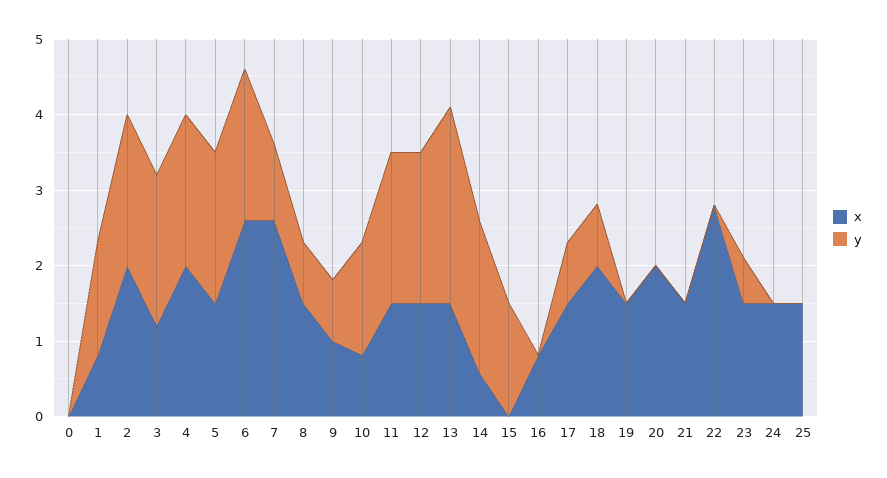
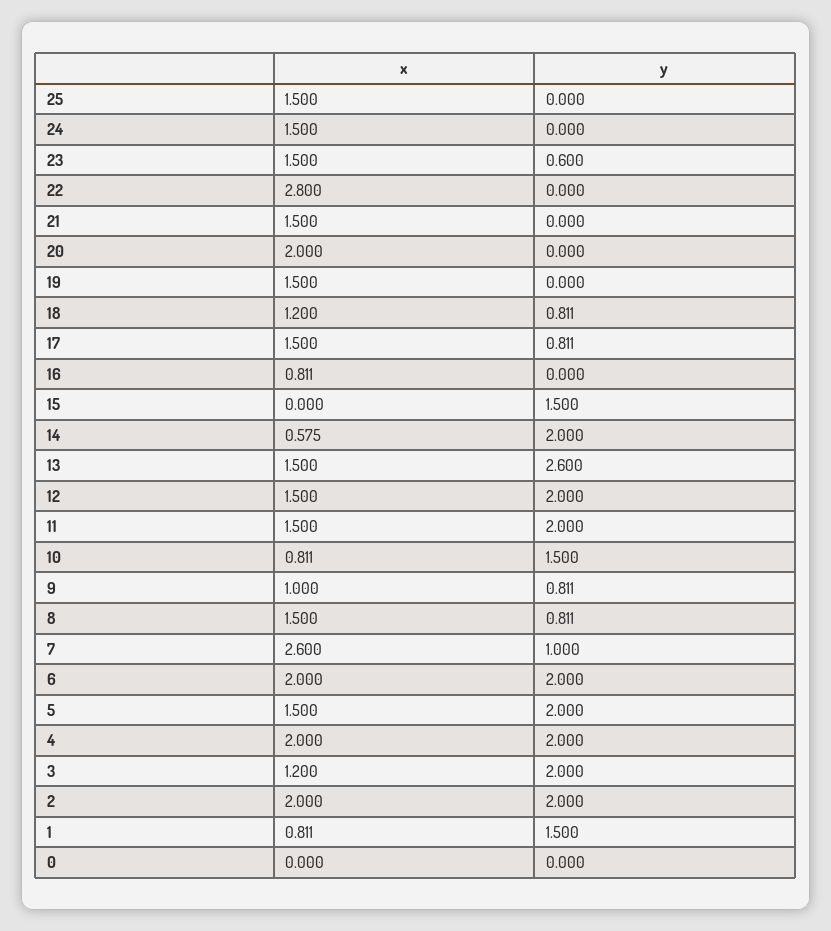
x, 6: 2.6 -> 2
x, 18: 2 -> 1.2

